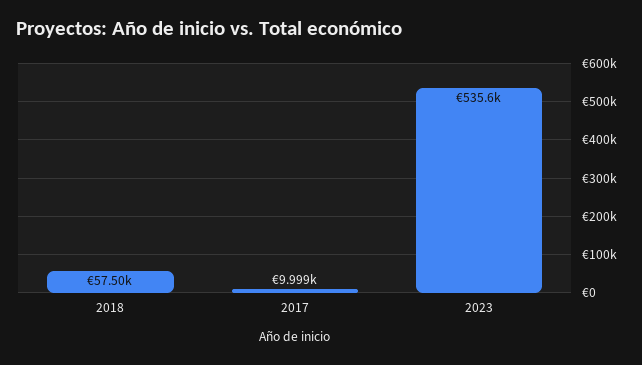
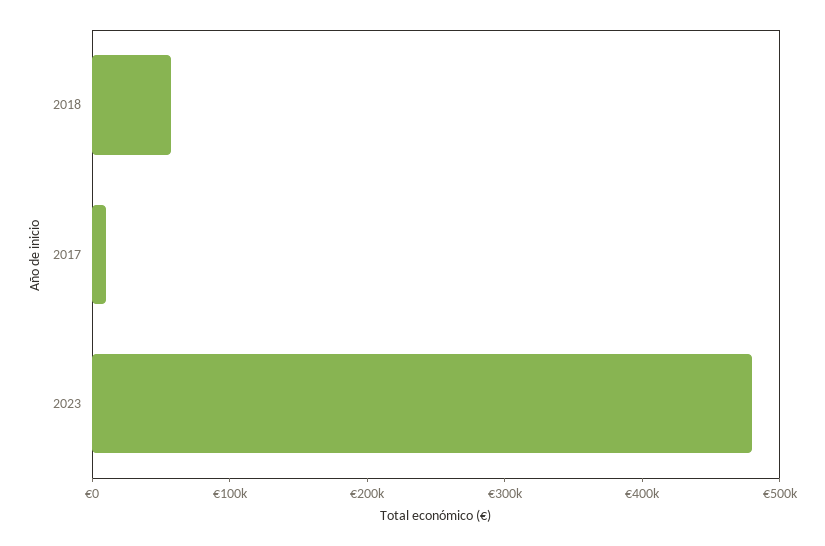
2023: 535600 -> 480000

